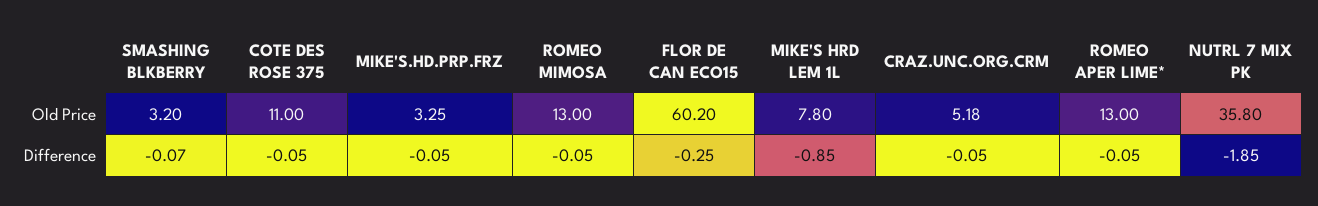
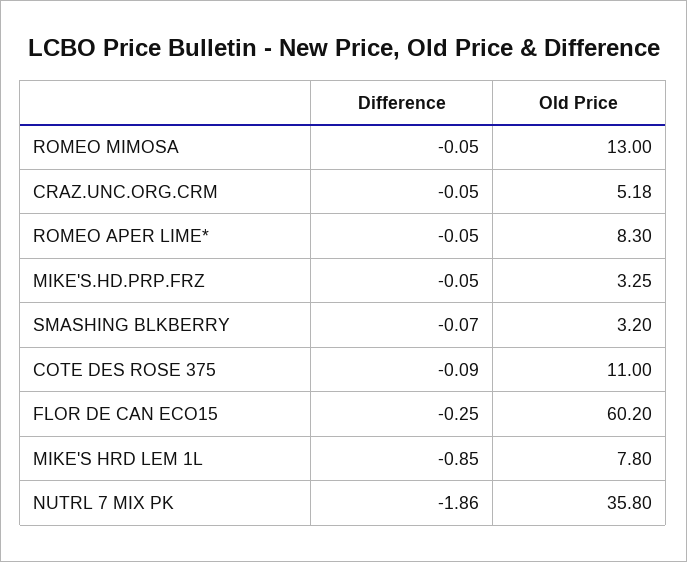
ROMEO APER LIME*, Old Price: 13 -> 8.3
COTE DES ROSE 375, Difference: -0.05 -> -0.09
NUTRL 7 MIX PK, Difference: -1.85 -> -1.86

